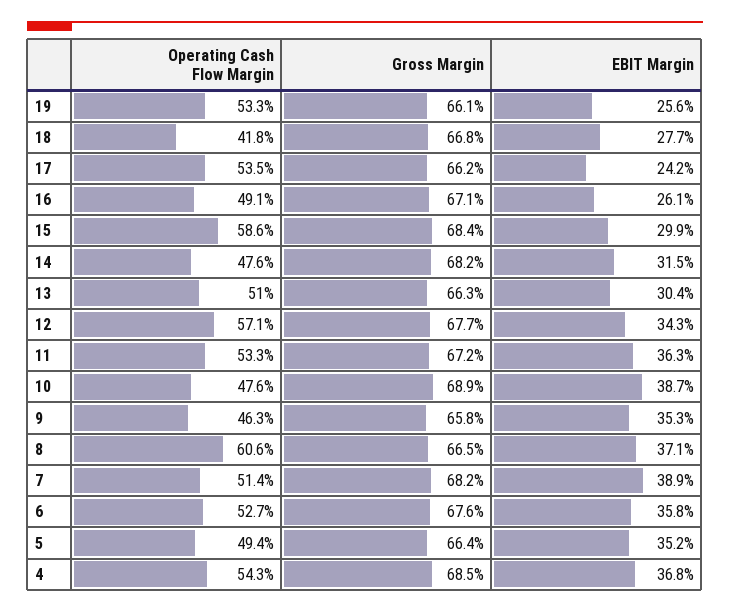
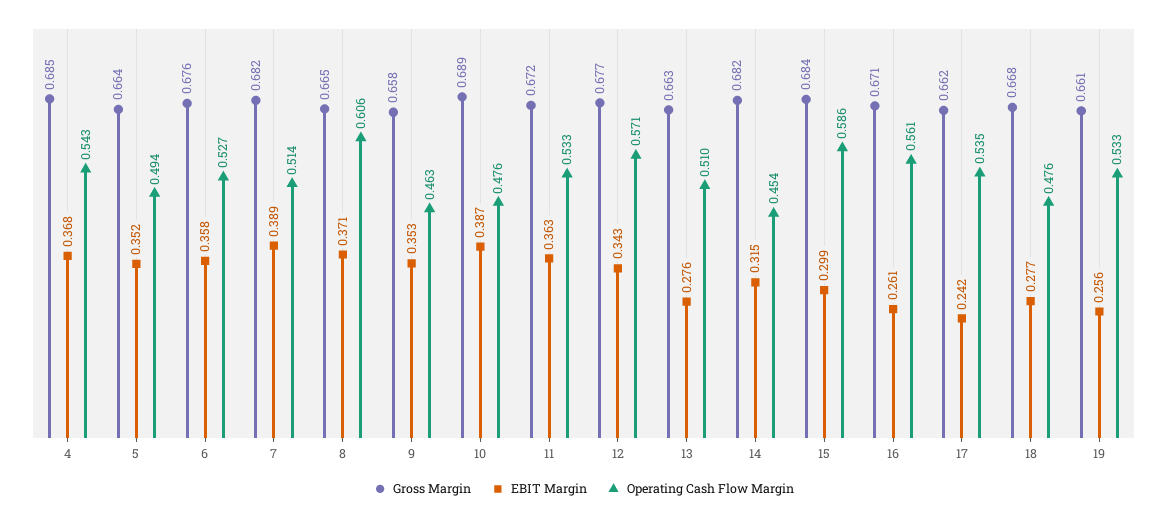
Operating Cash Flow Margin, 18: 0.418 -> 0.476
Operating Cash Flow Margin, 16: 0.491 -> 0.561
Operating Cash Flow Margin, 14: 0.476 -> 0.454
EBIT Margin, 13: 0.304 -> 0.276

